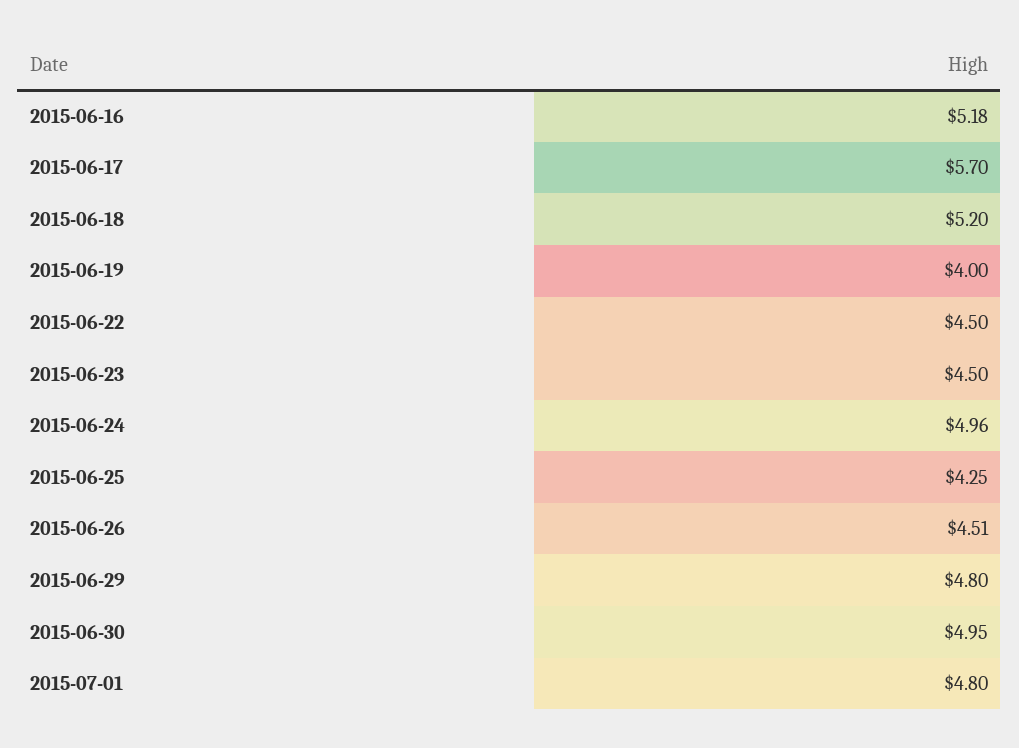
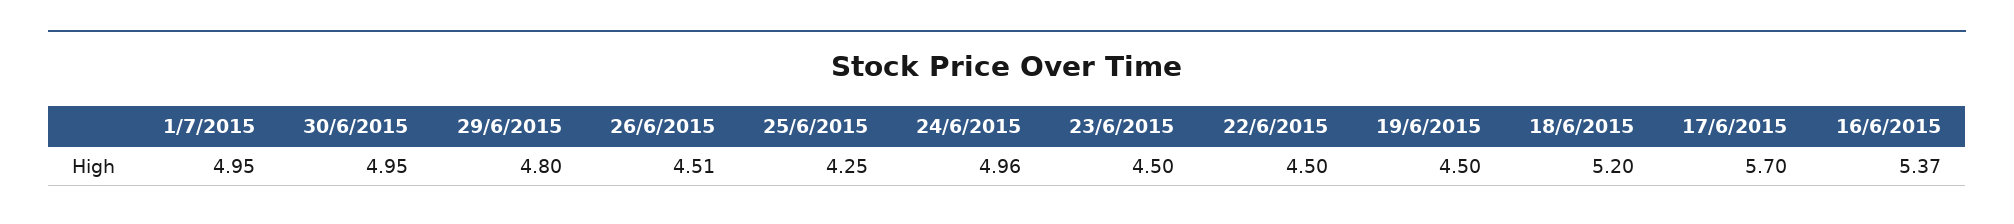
2015-06-16: 5.18 -> 5.37
2015-06-19: 4 -> 4.5
2015-07-01: 4.8 -> 4.95

